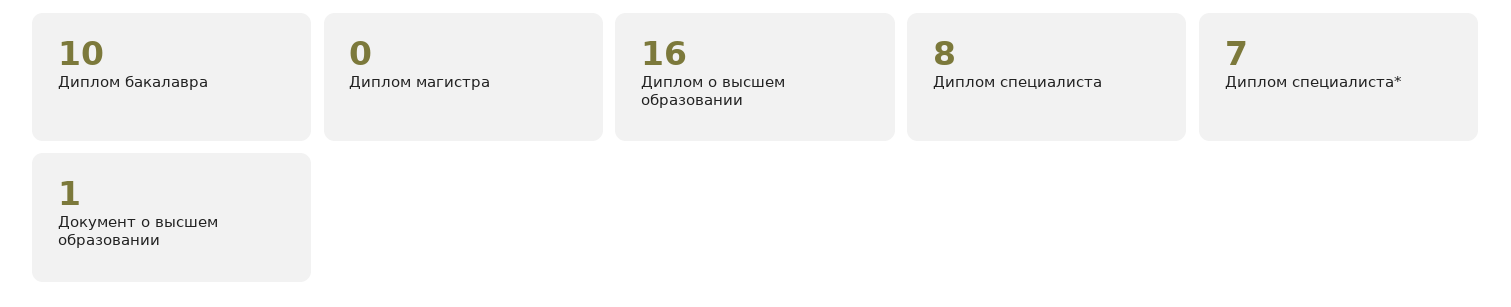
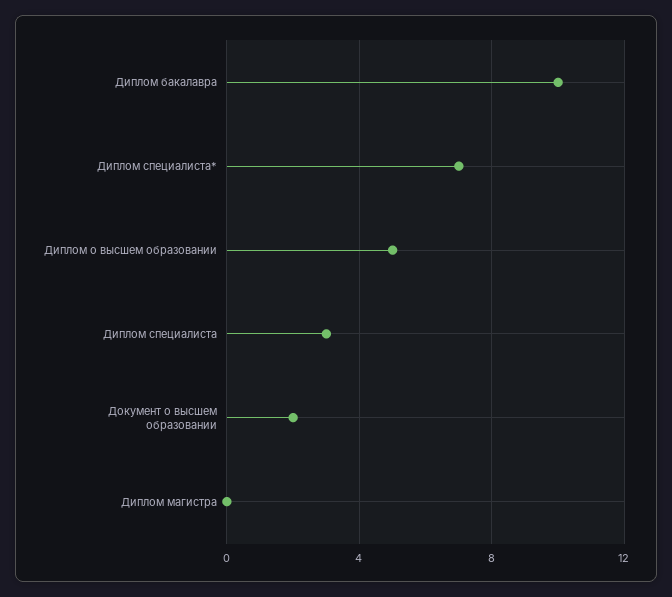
Диплом о высшем образовании: 16 -> 5
Диплом специалиста: 8 -> 3
Документ о высшем образовании: 1 -> 2

